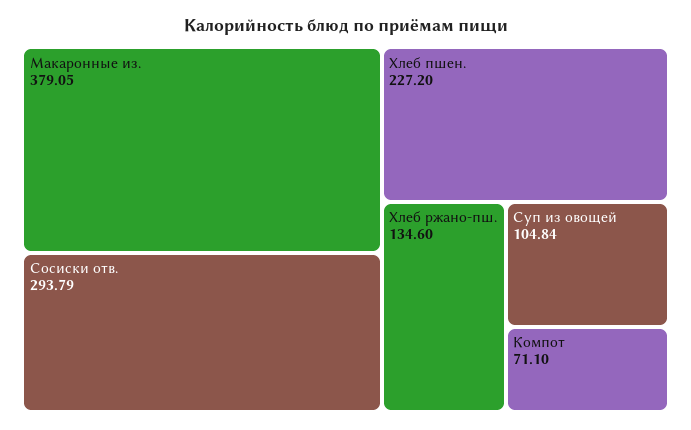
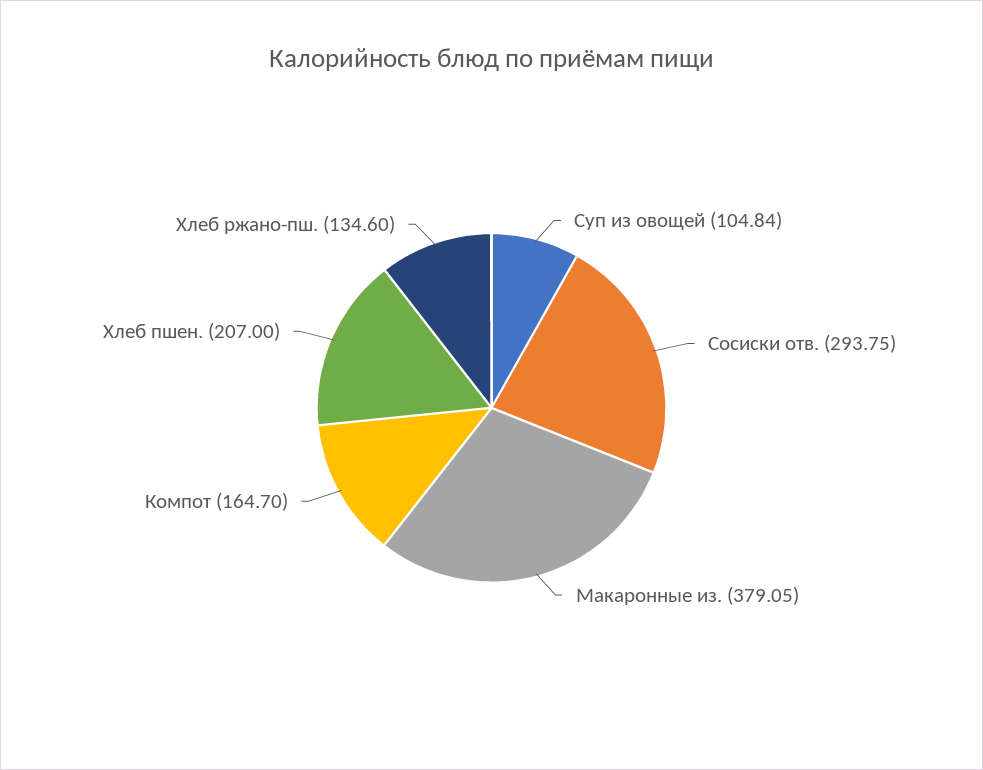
Сосиски отв.: 293.79 -> 293.75
Хлеб пшен.: 227.2 -> 207
Компот: 71.1 -> 164.7

